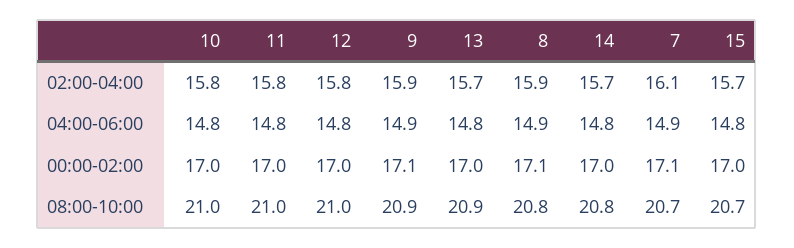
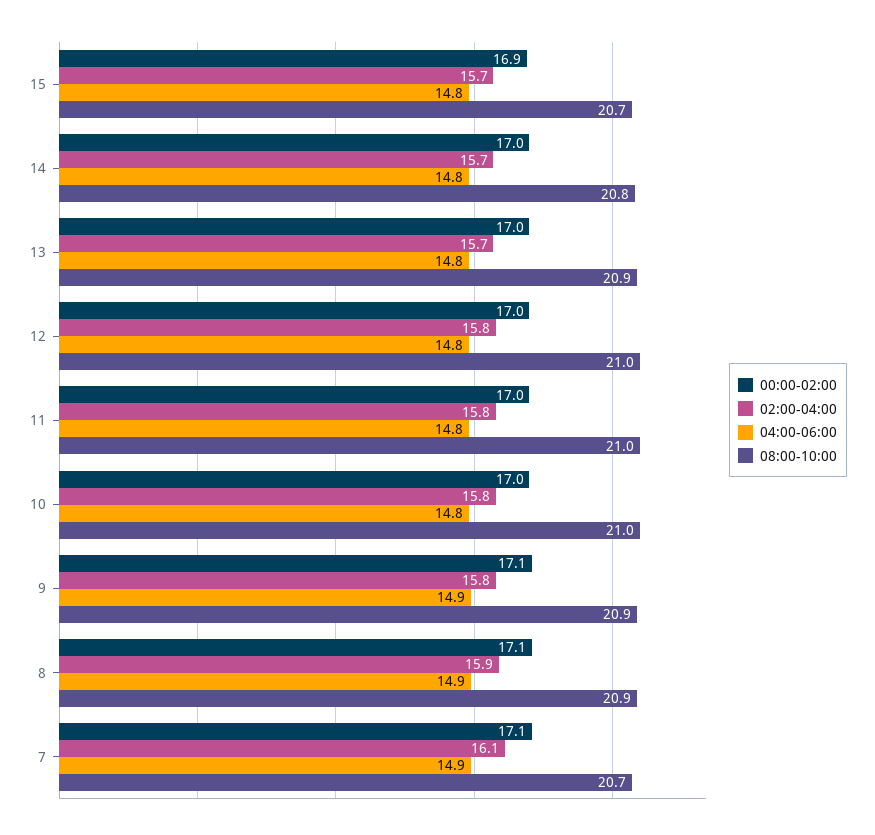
02:00-04:00, 9: 15.9 -> 15.8
00:00-02:00, 15: 17 -> 16.9
08:00-10:00, 8: 20.8 -> 20.9

